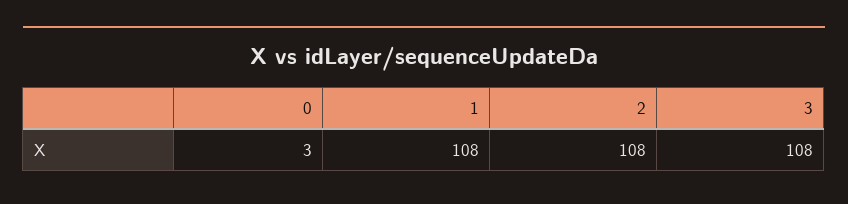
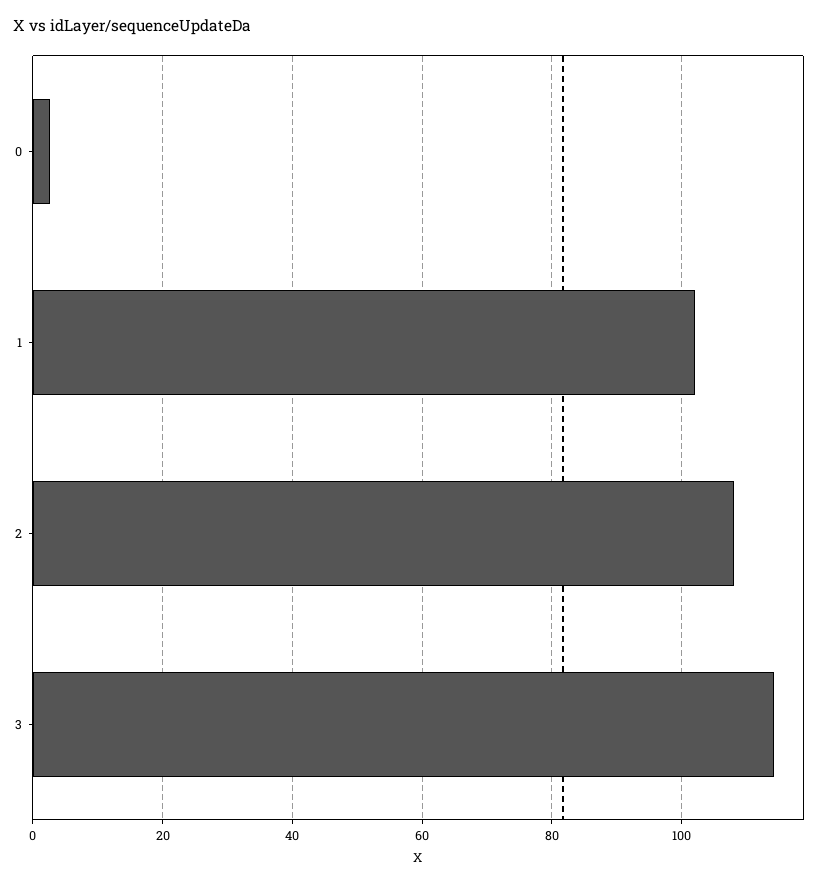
1: 108 -> 102
3: 108 -> 114

